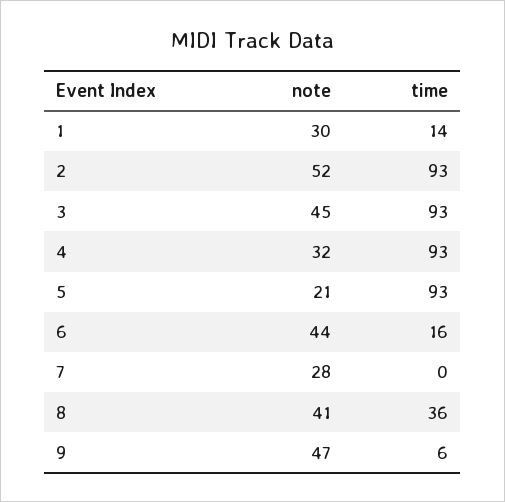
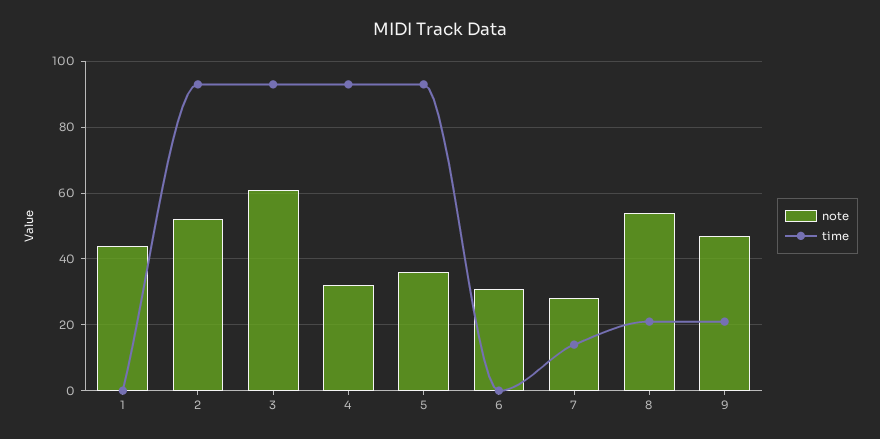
note, 1: 30 -> 45
time, 1: 14 -> 0
note, 3: 45 -> 60
note, 5: 21 -> 35
note, 6: 44 -> 30
time, 6: 16 -> 0
time, 7: 0 -> 15
note, 8: 41 -> 55
time, 8: 36 -> 20
time, 9: 6 -> 20

